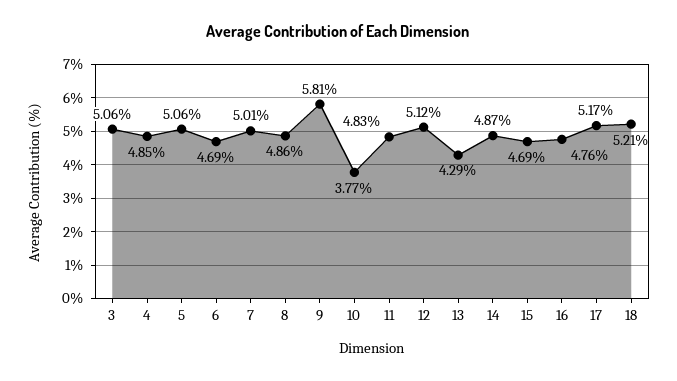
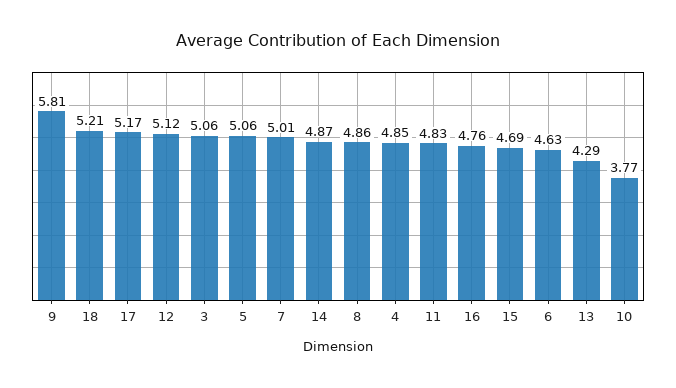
6: 4.69 -> 4.63

